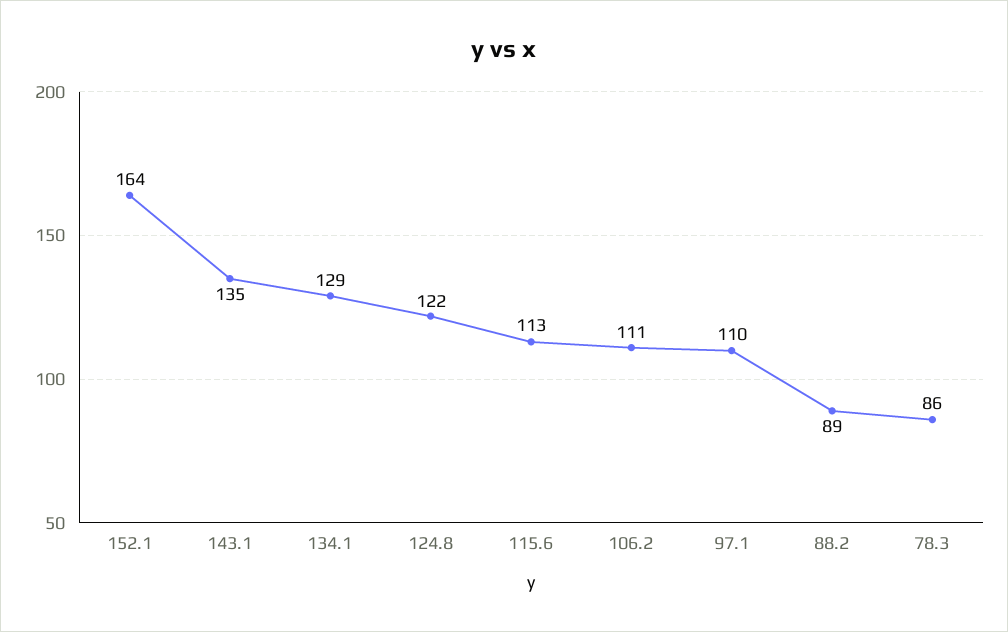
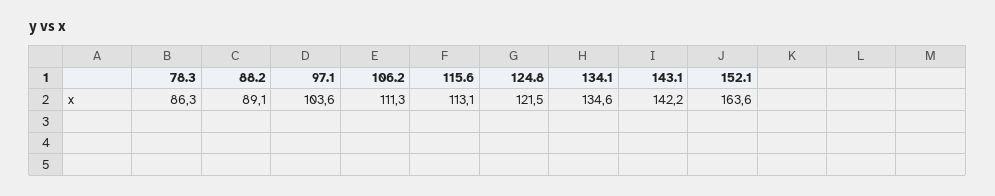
143.1: 135 -> 142.2
134.1: 129 -> 134.6
97.1: 110 -> 103.6

